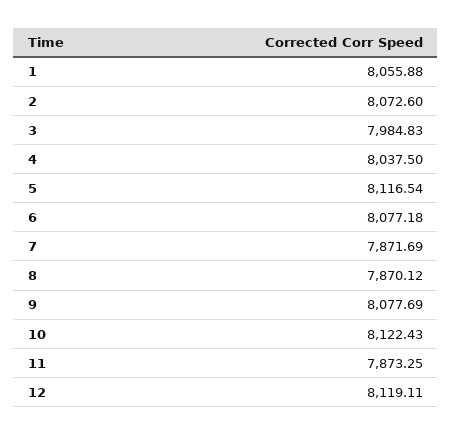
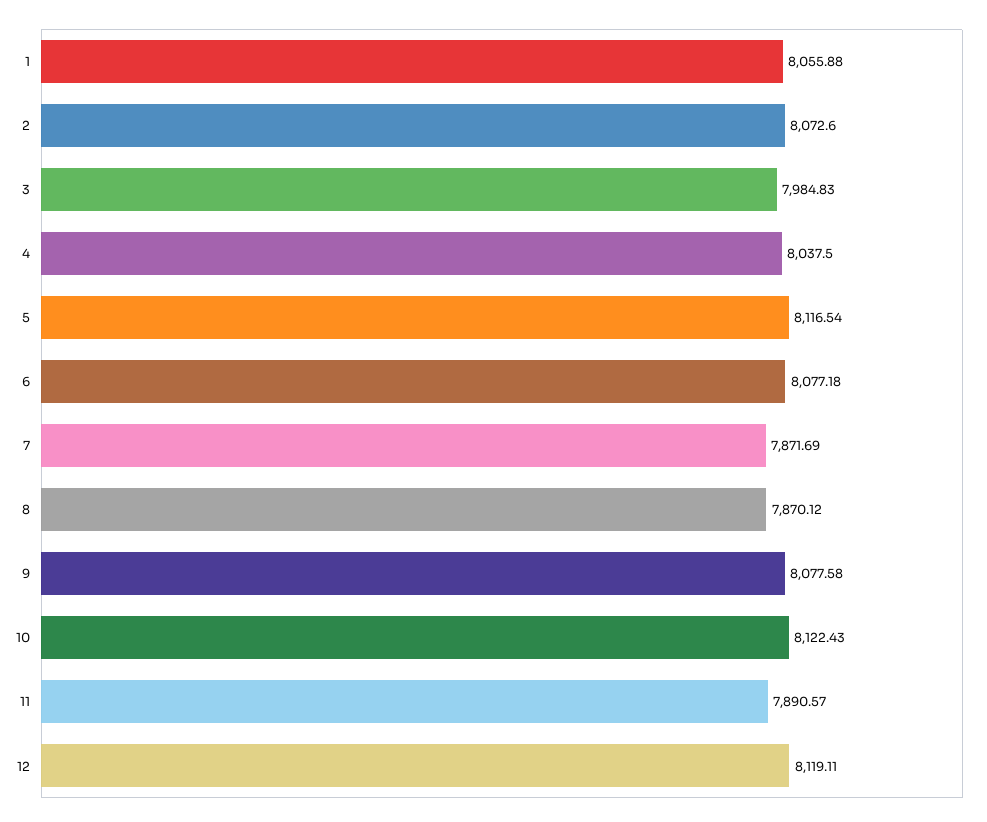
9: 8077.69 -> 8077.58
11: 7873.25 -> 7890.57

